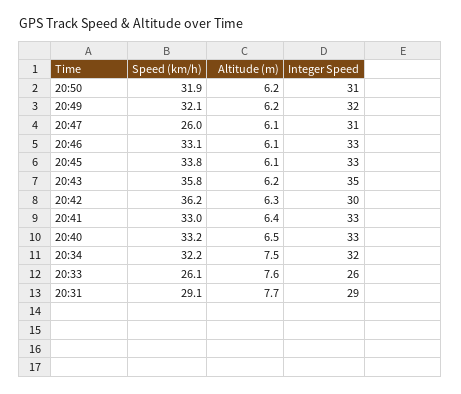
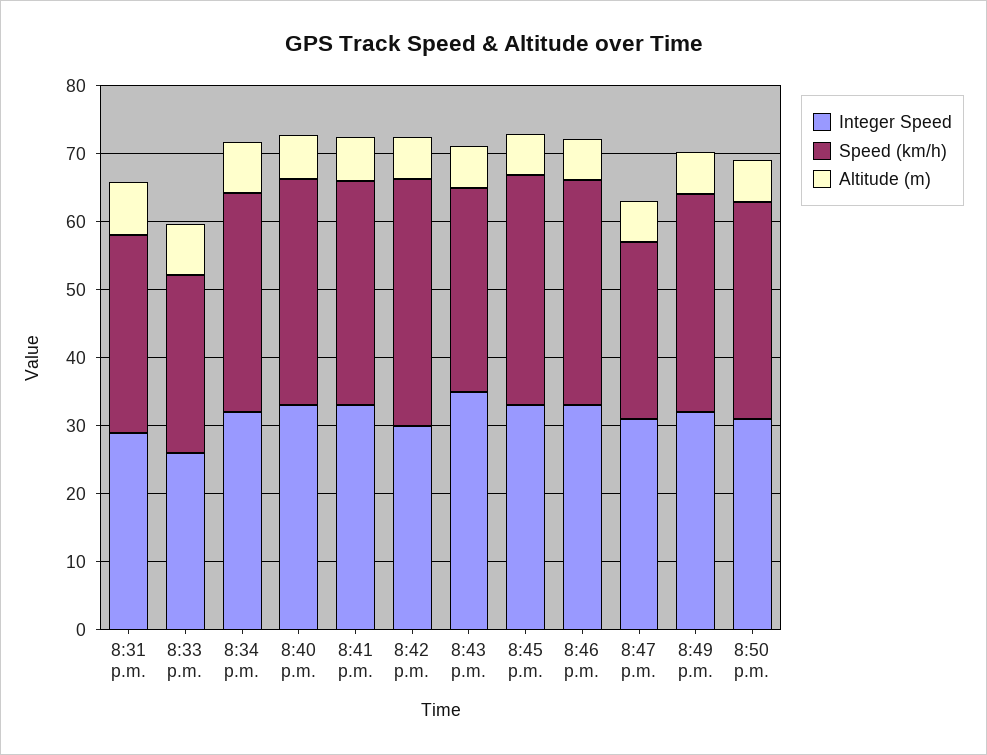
Speed (km/h), 20:43: 35.8 -> 30

